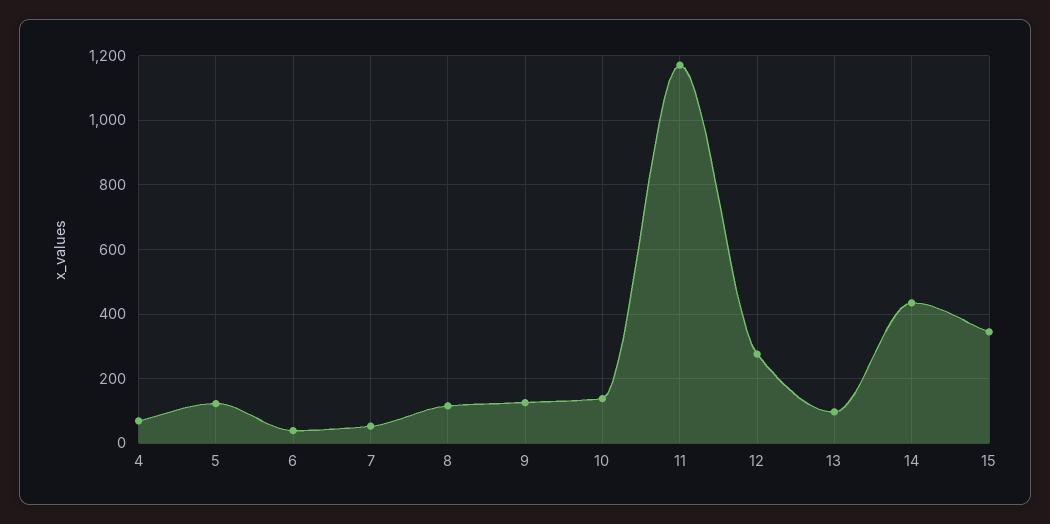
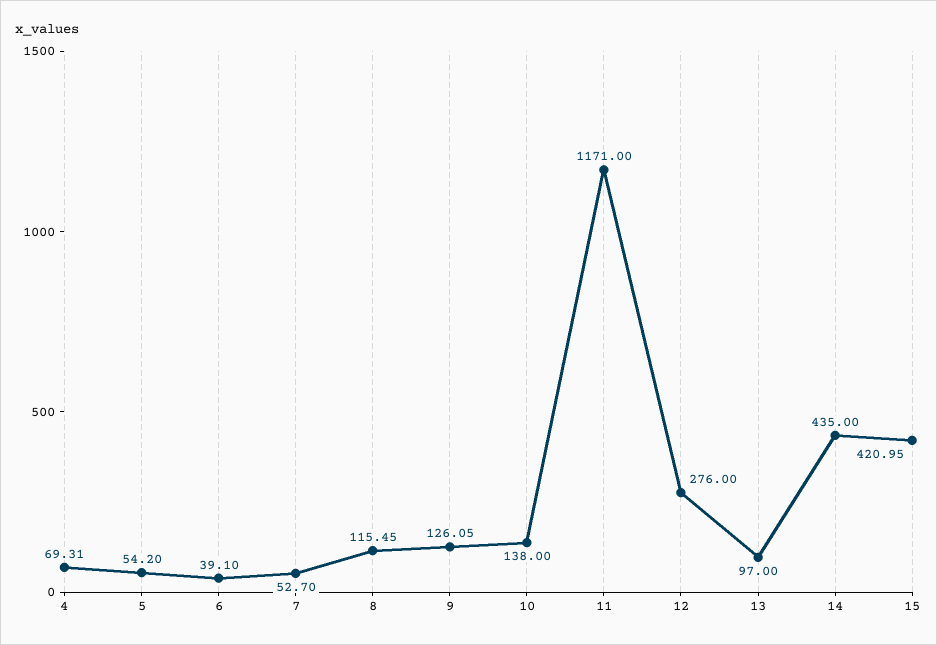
5: 120 -> 54.2
15: 340 -> 420.95

